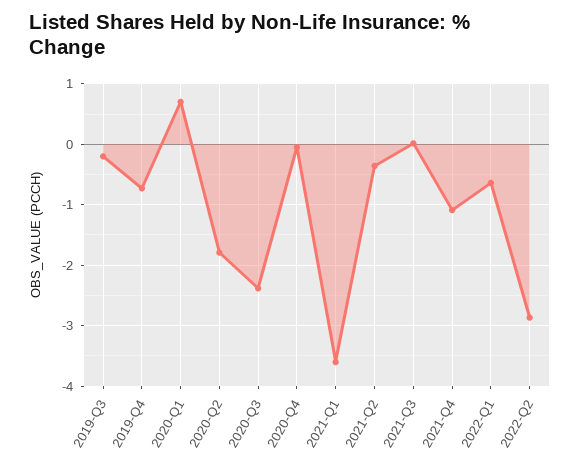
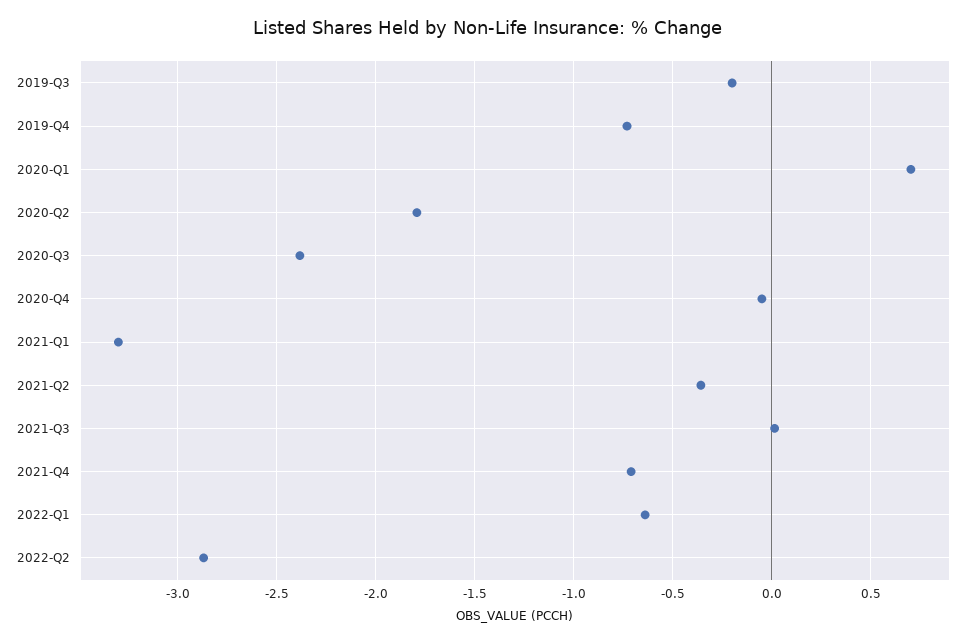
2021-Q1: -3.6 -> -3.3
2021-Q4: -1.1 -> -0.7

